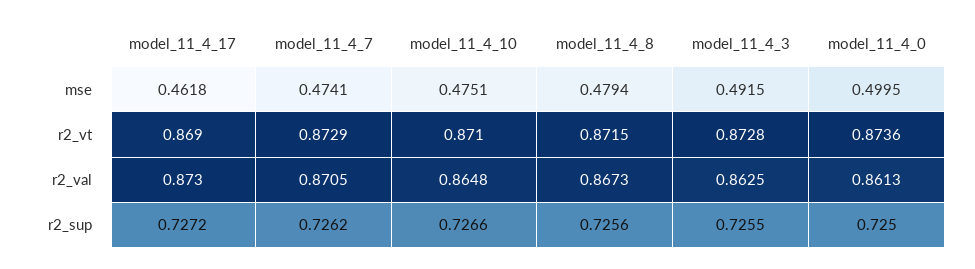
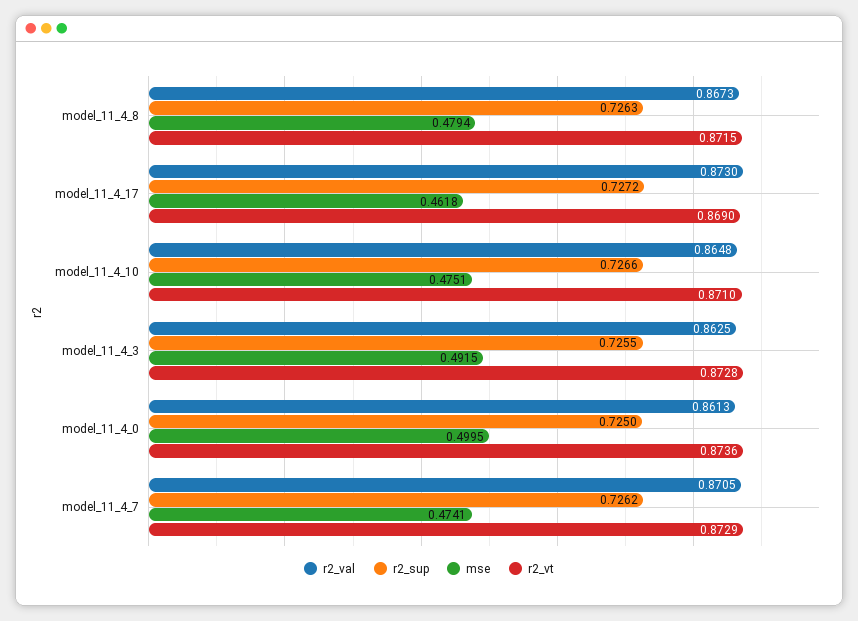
r2_sup, model_11_4_8: 0.7256 -> 0.7263

